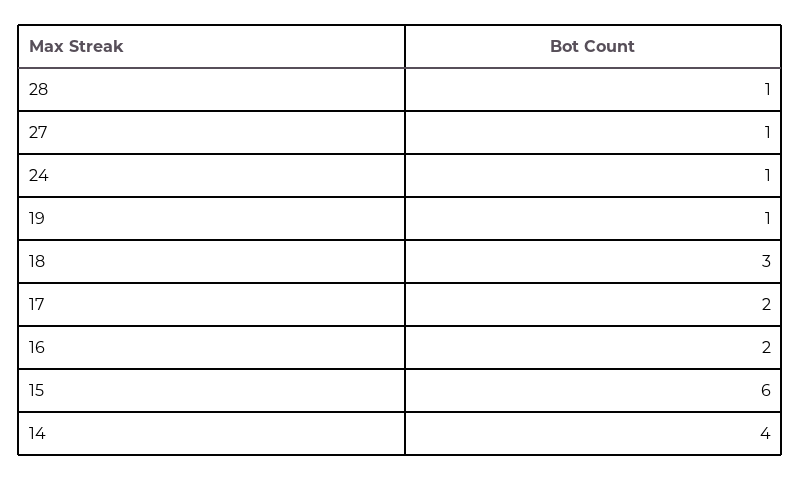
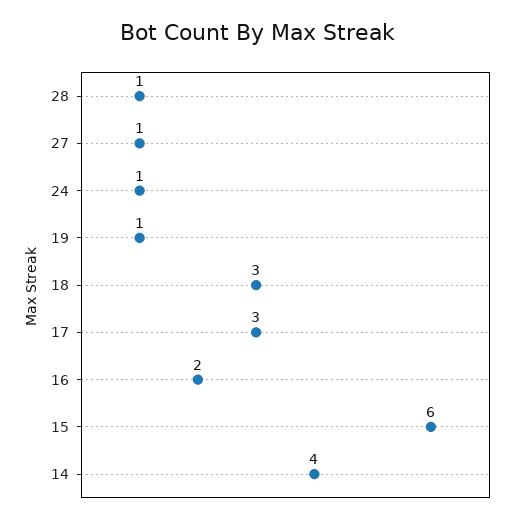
17: 2 -> 3

